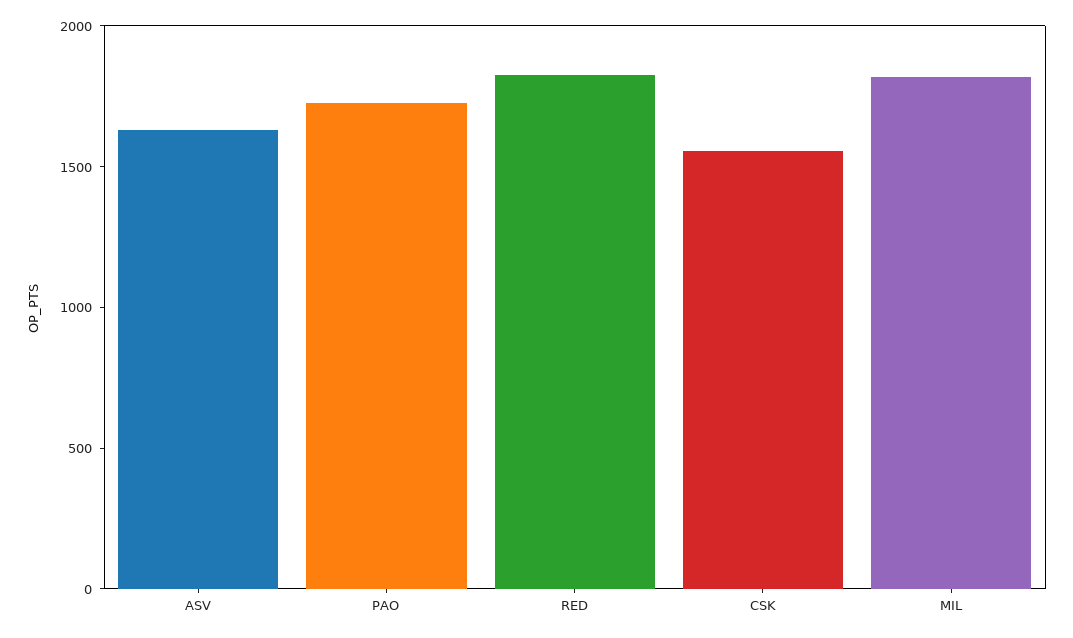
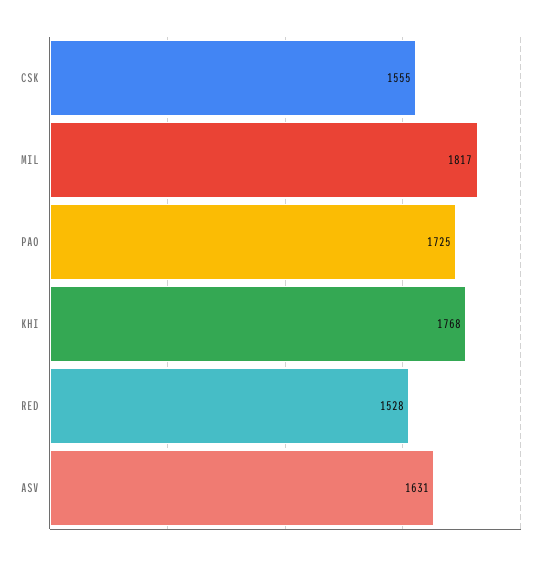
RED: 1800 -> 1528
KHI: none -> 1768

